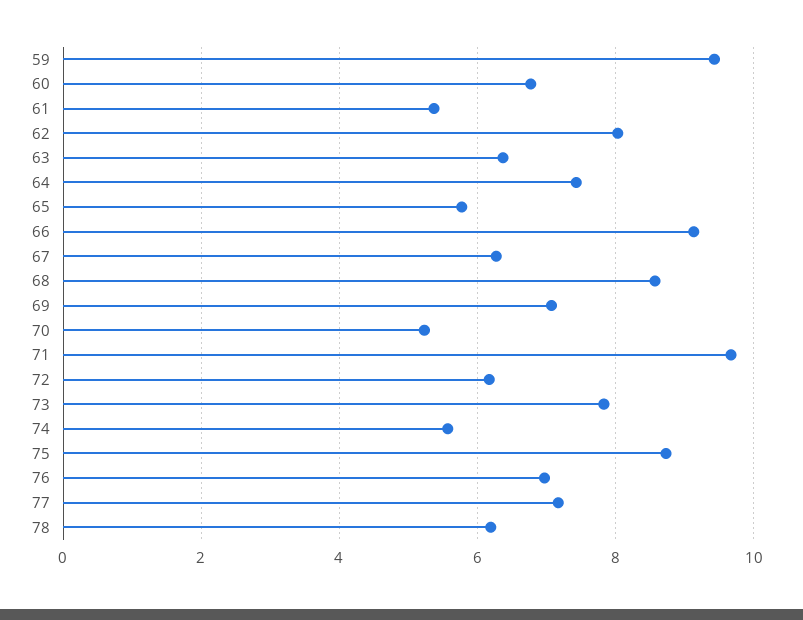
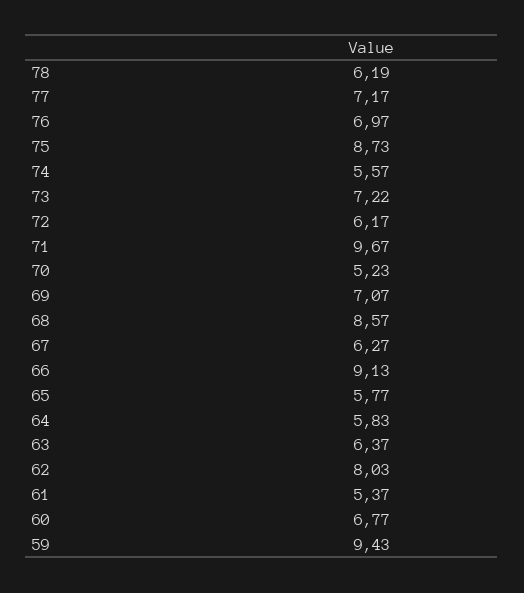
64: 7.4 -> 5.83
73: 7.8 -> 7.22

